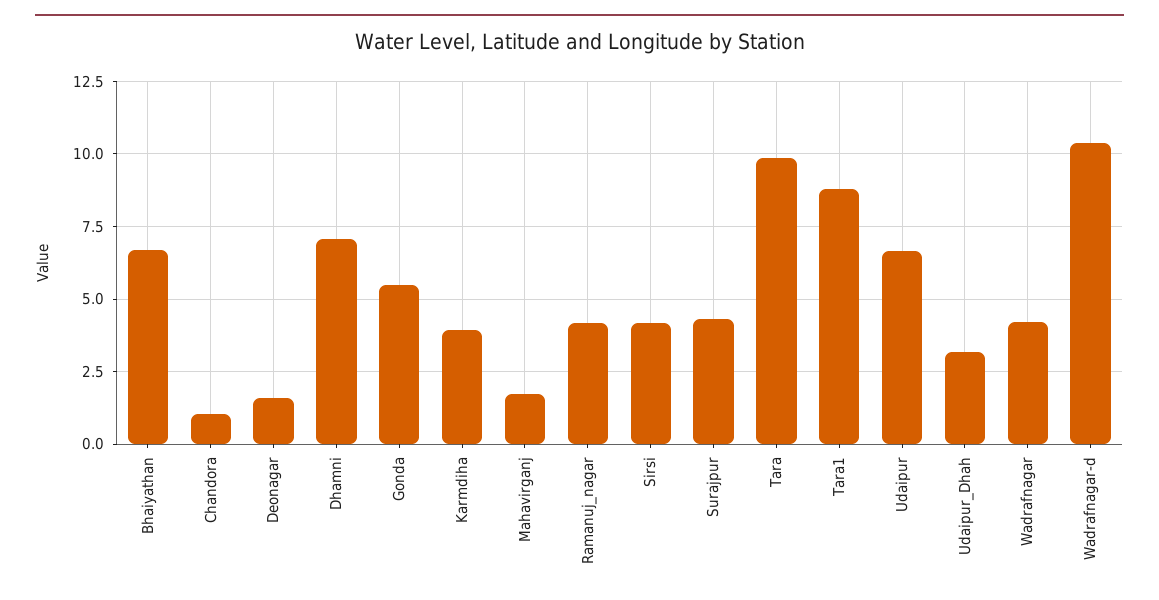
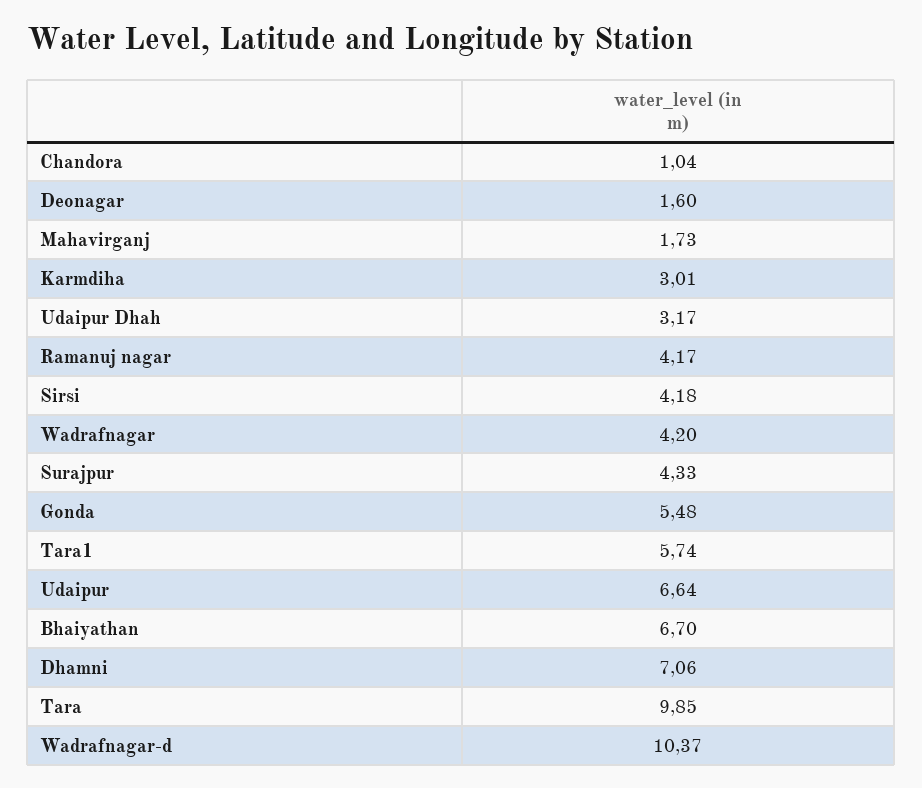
Karmdiha: 4 -> 3.01
Tara1: 8.75 -> 5.74

